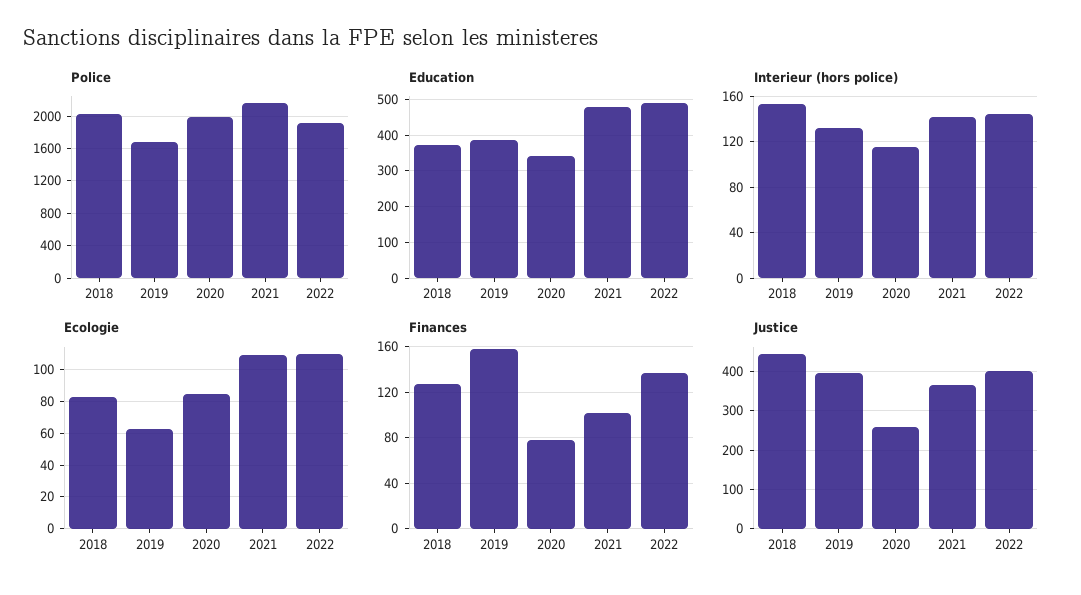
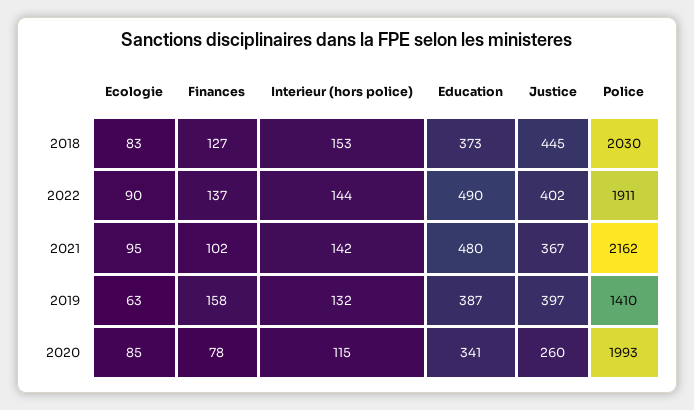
Police, 2019: 1700 -> 1410
Ecologie, 2021: 110 -> 95
Ecologie, 2022: 110 -> 90

